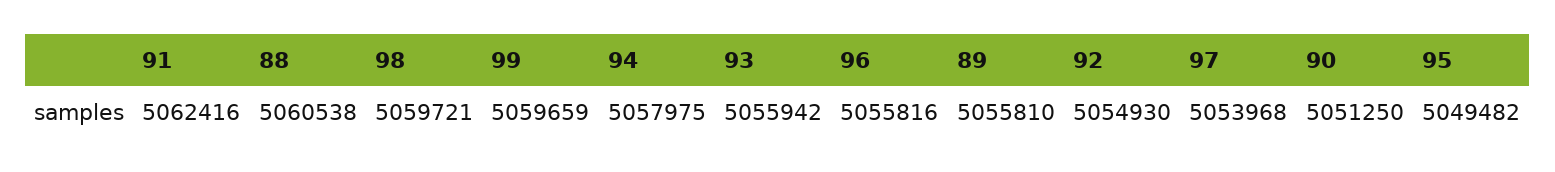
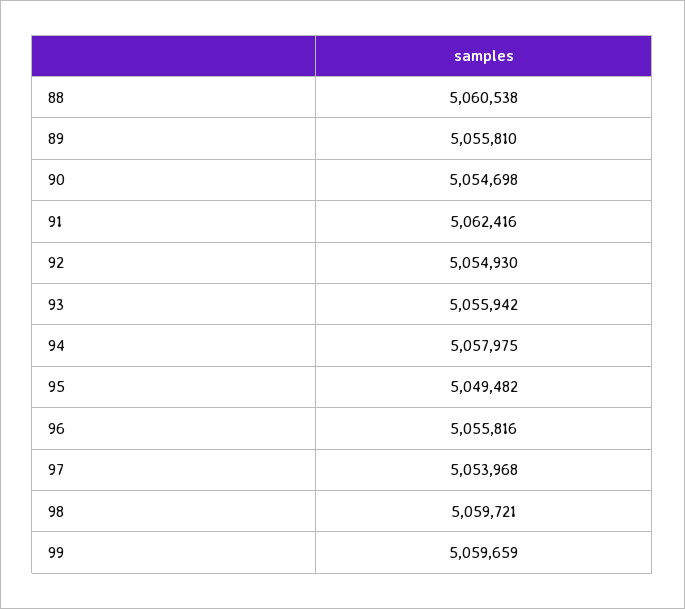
90: 5051250 -> 5054698

